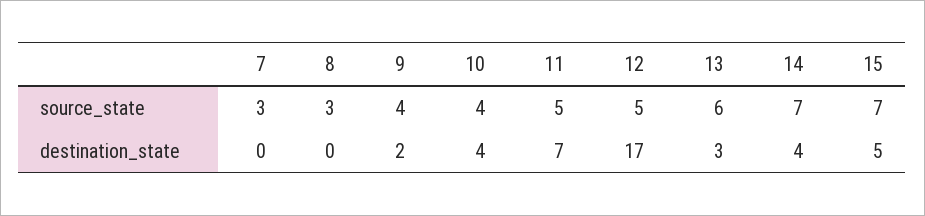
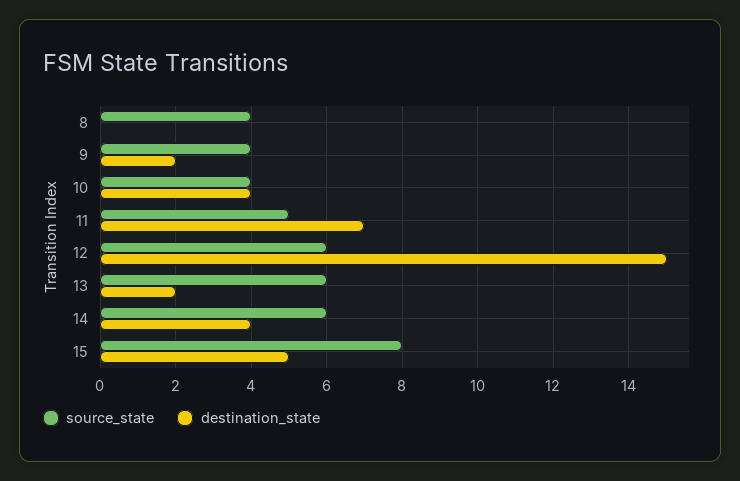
source_state, 7: 3 -> none
source_state, 8: 3 -> 4
source_state, 12: 5 -> 6
source_state, 14: 7 -> 6
source_state, 15: 7 -> 8
destination_state, 7: 0 -> none
destination_state, 12: 17 -> 15
destination_state, 13: 3 -> 2

